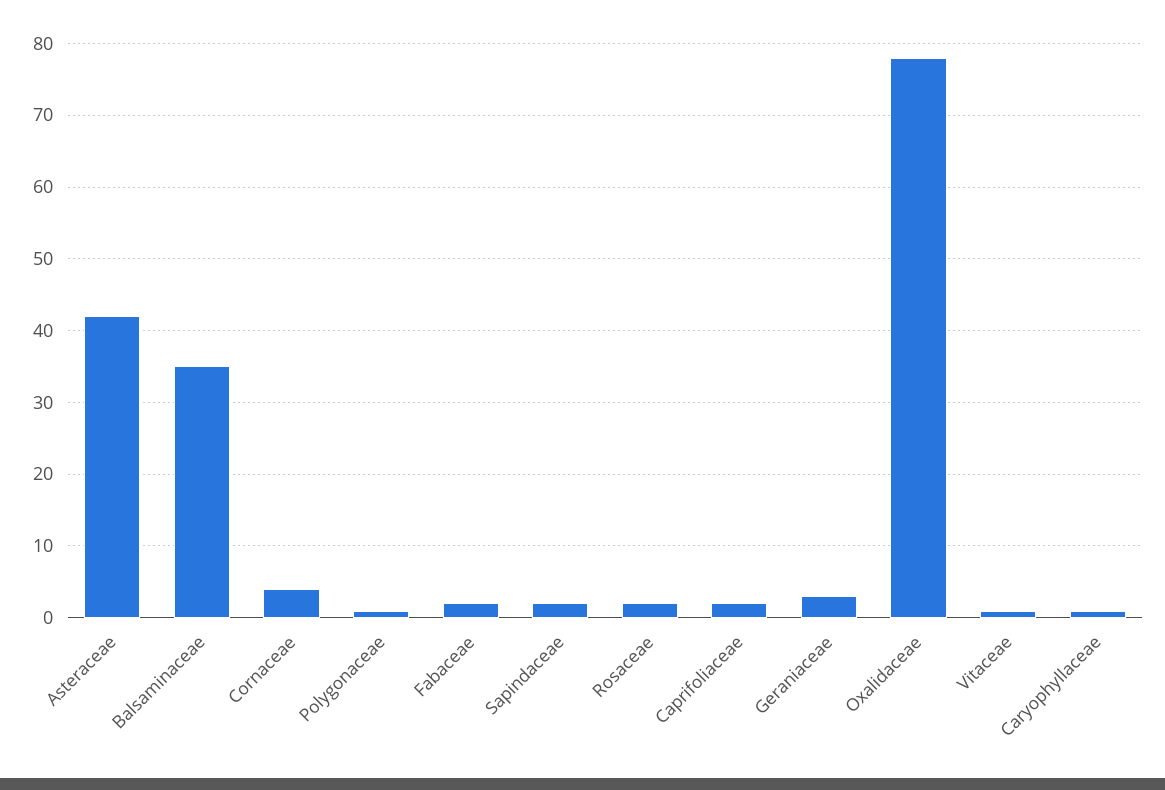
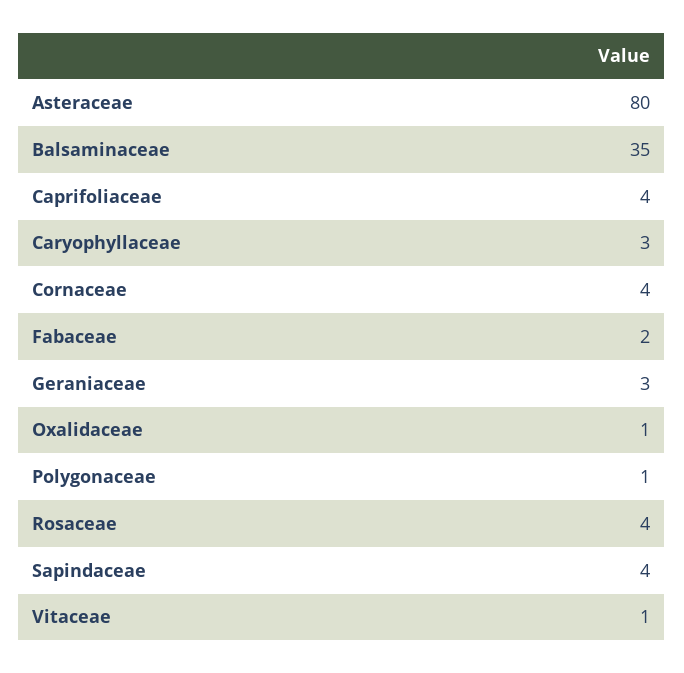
Asteraceae: 42 -> 80
Sapindaceae: 2 -> 4
Rosaceae: 2 -> 4
Caprifoliaceae: 2 -> 4
Oxalidaceae: 78 -> 1
Caryophyllaceae: 1 -> 3

